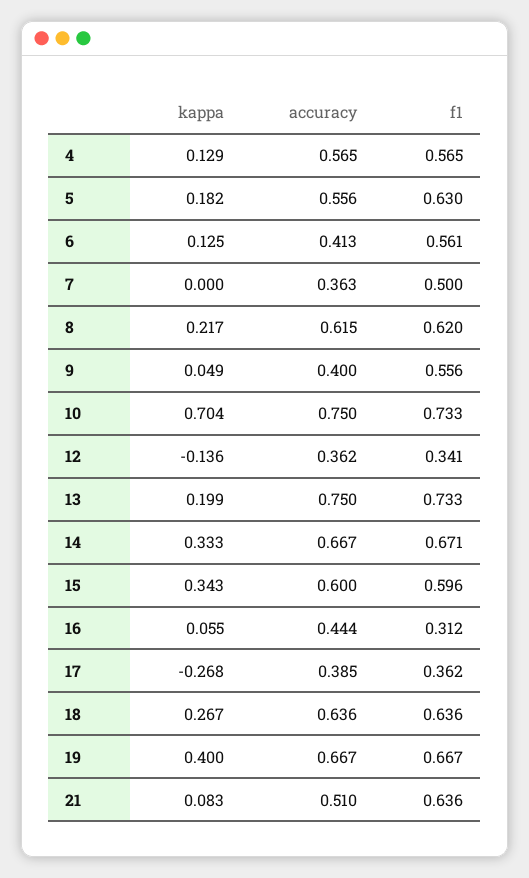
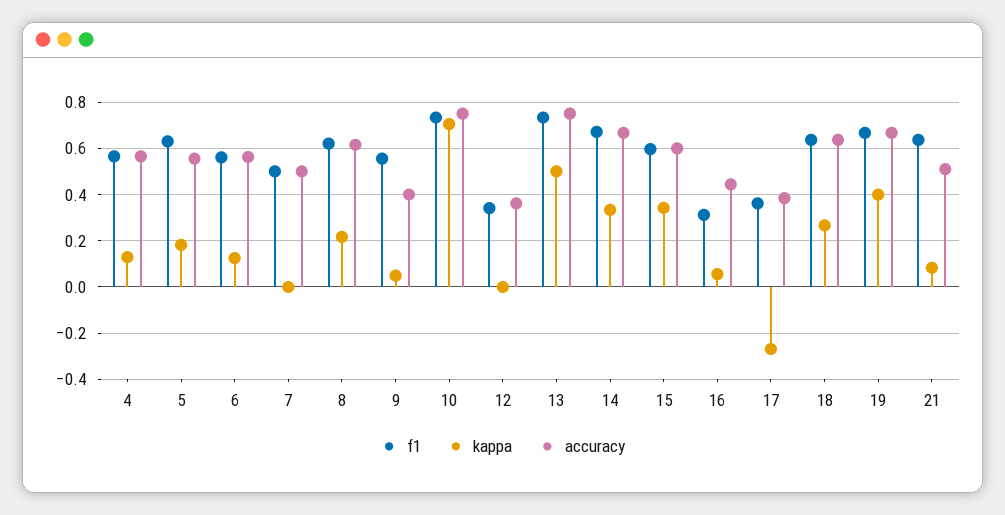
accuracy, 6: 0.413 -> 0.55
accuracy, 7: 0.363 -> 0.5
kappa, 12: -0.136 -> 0
kappa, 13: 0.199 -> 0.5

